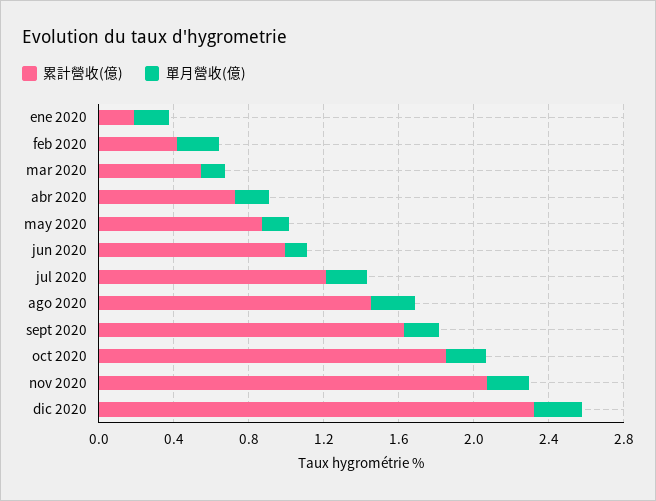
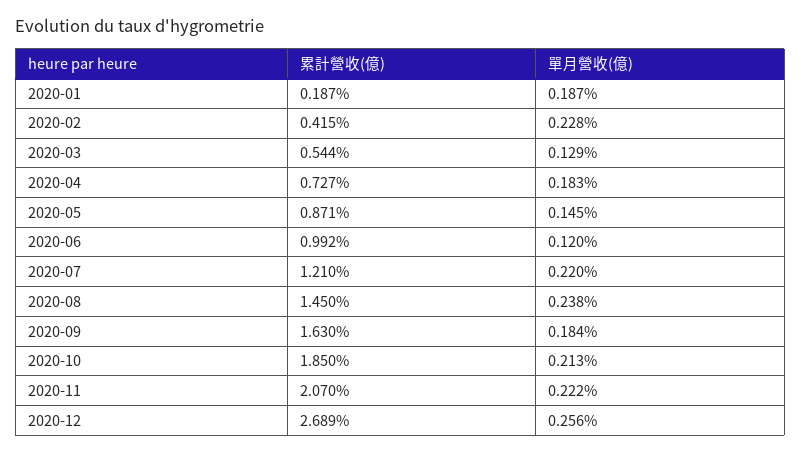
累計營收(億), dic 2020: 2.3 -> 2.689

